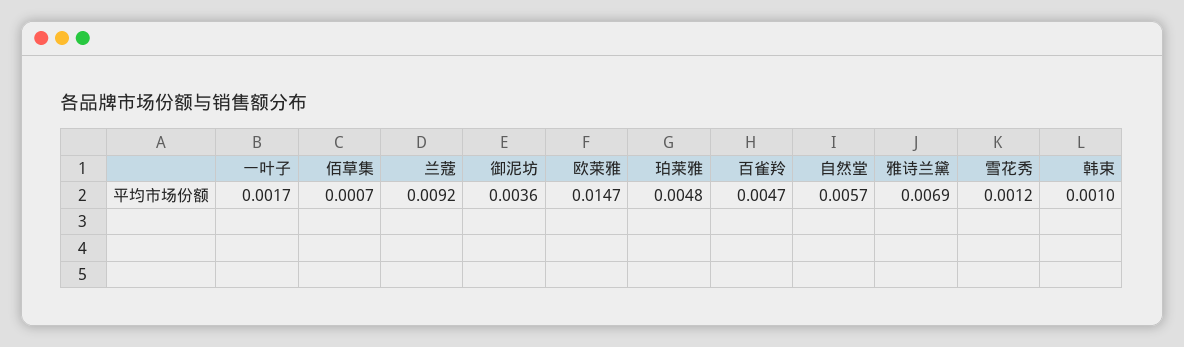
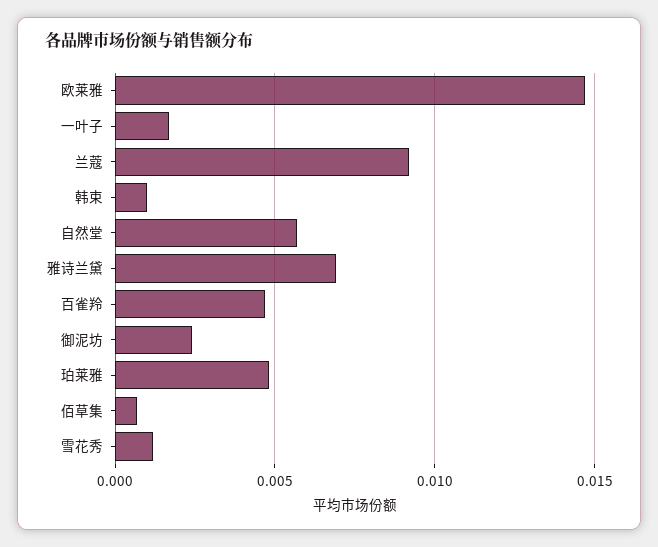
御泥坊: 0.0036 -> 0.0025

